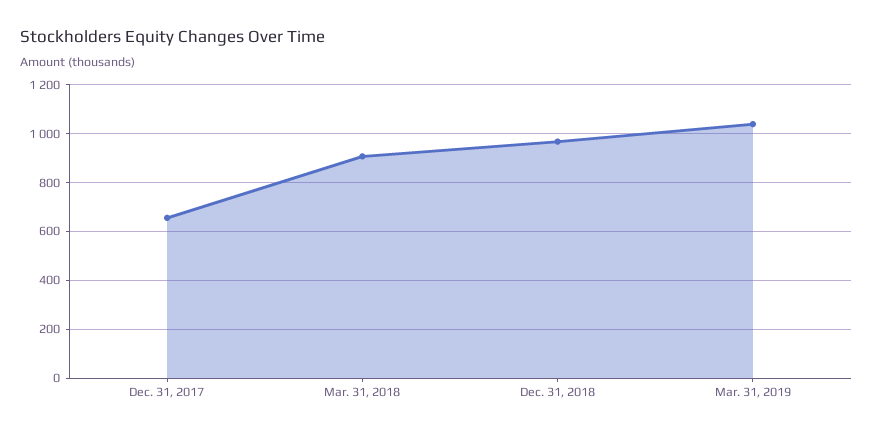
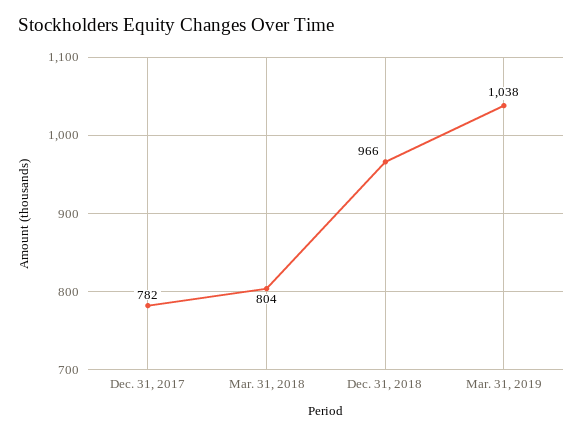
Dec. 31, 2017: 650 -> 782
Mar. 31, 2018: 900 -> 804

